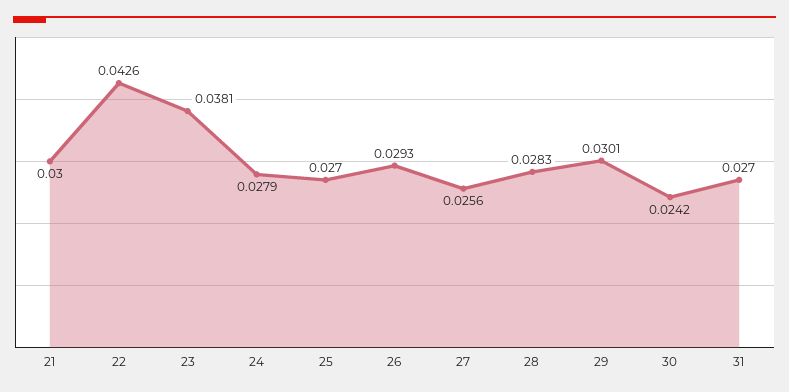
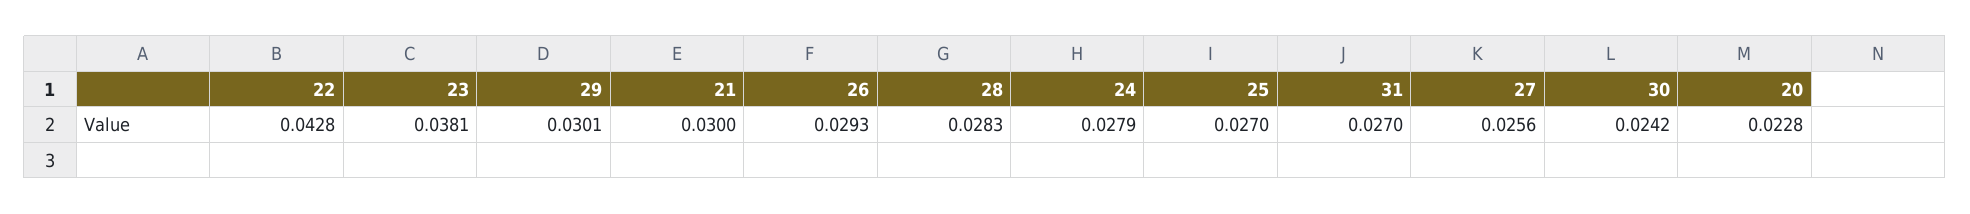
22: 0.0426 -> 0.0428
20: none -> 0.0228

